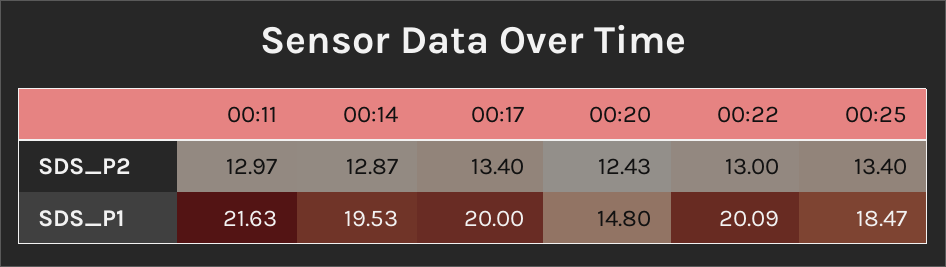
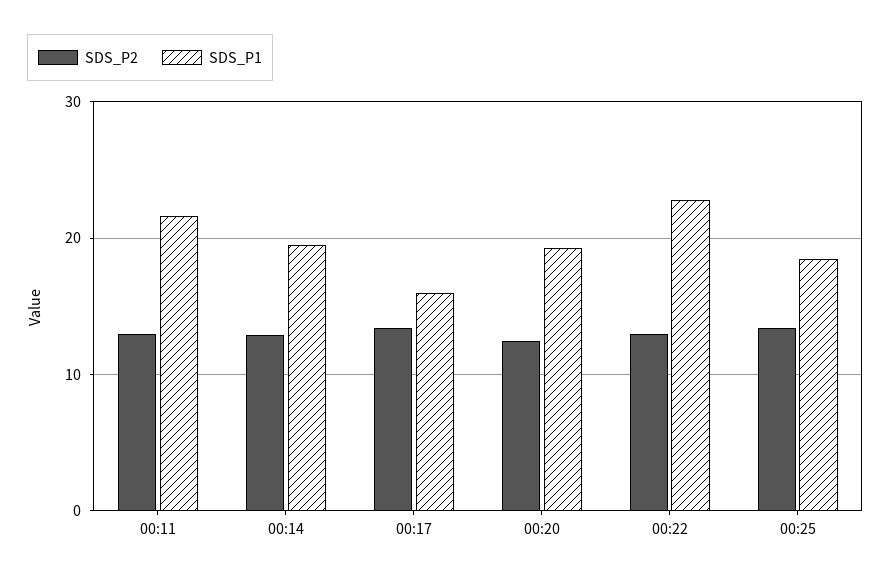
SDS_P1, 00:17: 20 -> 16
SDS_P1, 00:20: 14.8 -> 19
SDS_P1, 00:22: 20.09 -> 23

